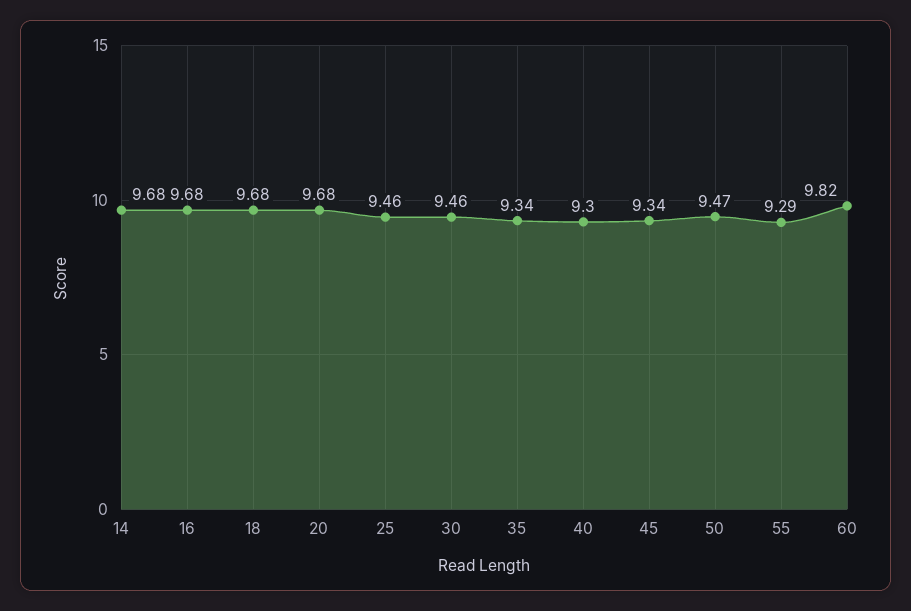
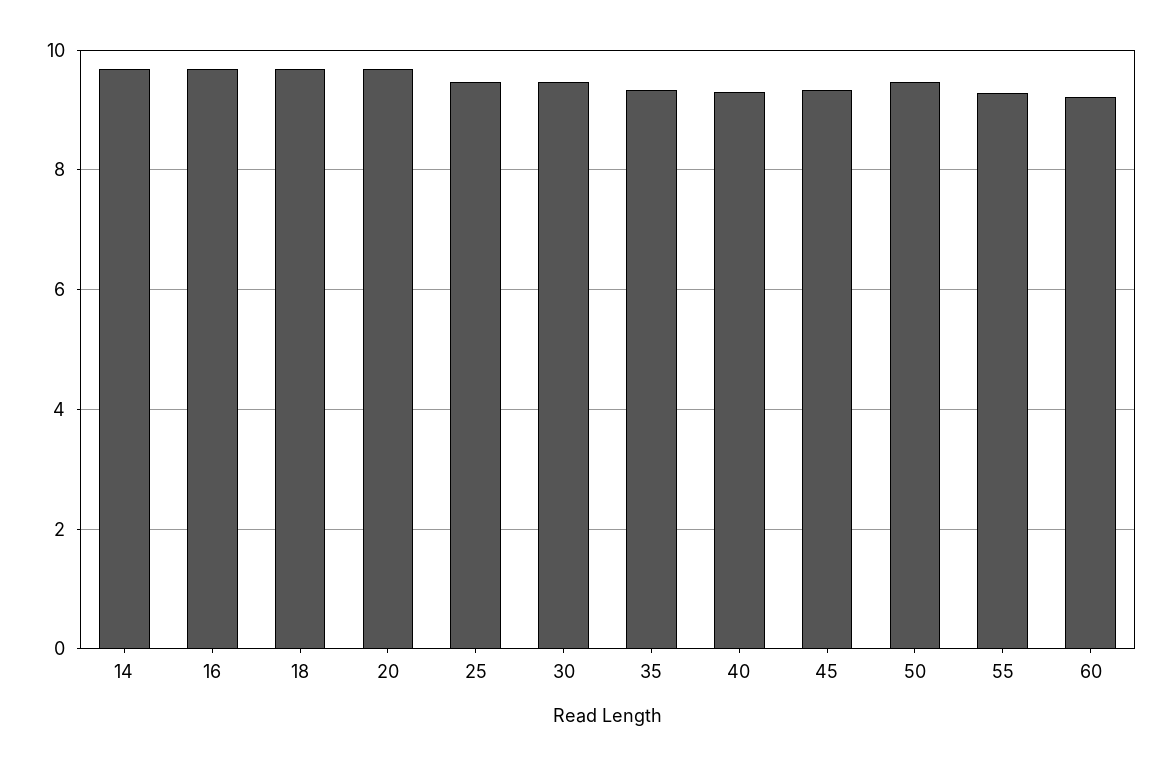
60: 9.82 -> 9.2

